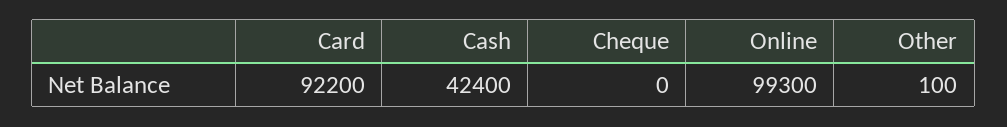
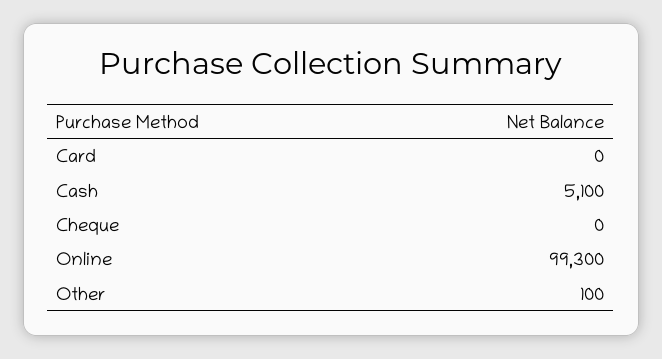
Card: 92200 -> 0
Cash: 42400 -> 5100

